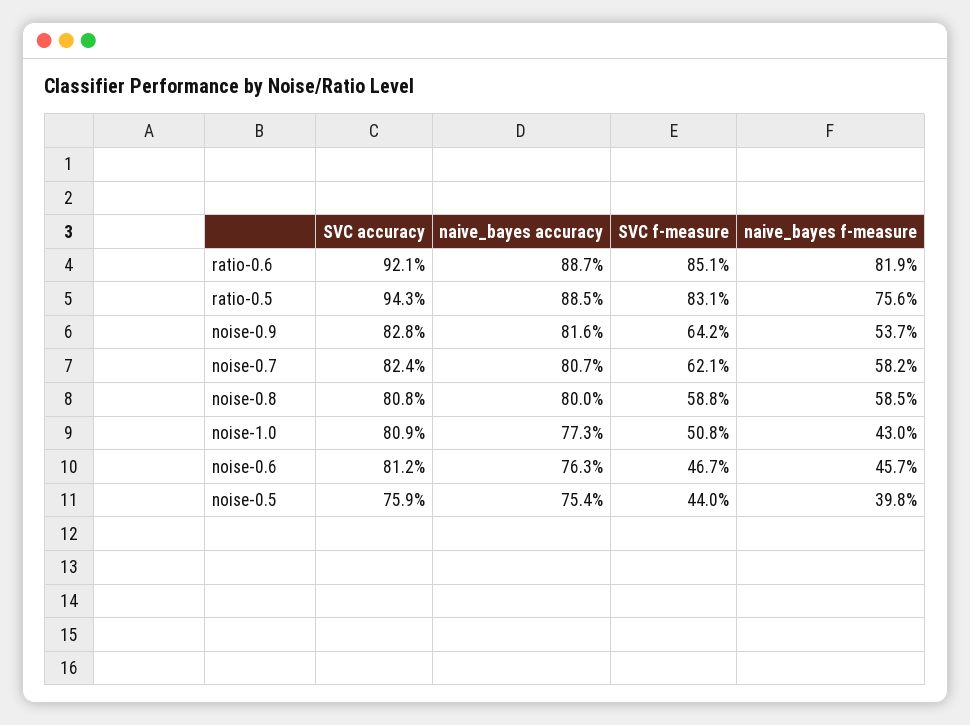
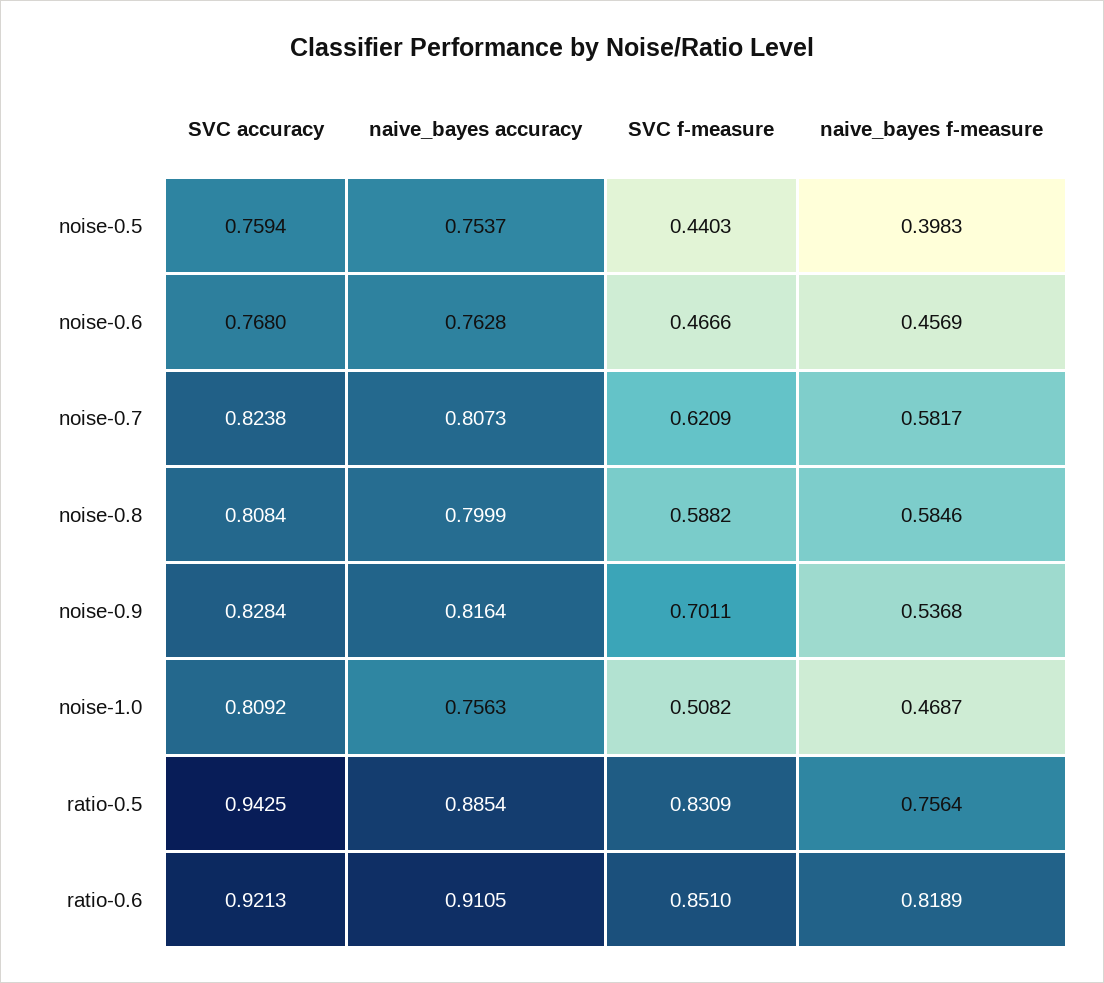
naive_bayes accuracy, ratio-0.6: 0.887 -> 0.9105
SVC f-measure, noise-0.9: 0.642 -> 0.7011
naive_bayes accuracy, noise-1.0: 0.773 -> 0.7563
naive_bayes f-measure, noise-1.0: 0.43 -> 0.4687
SVC accuracy, noise-0.6: 0.812 -> 0.768

